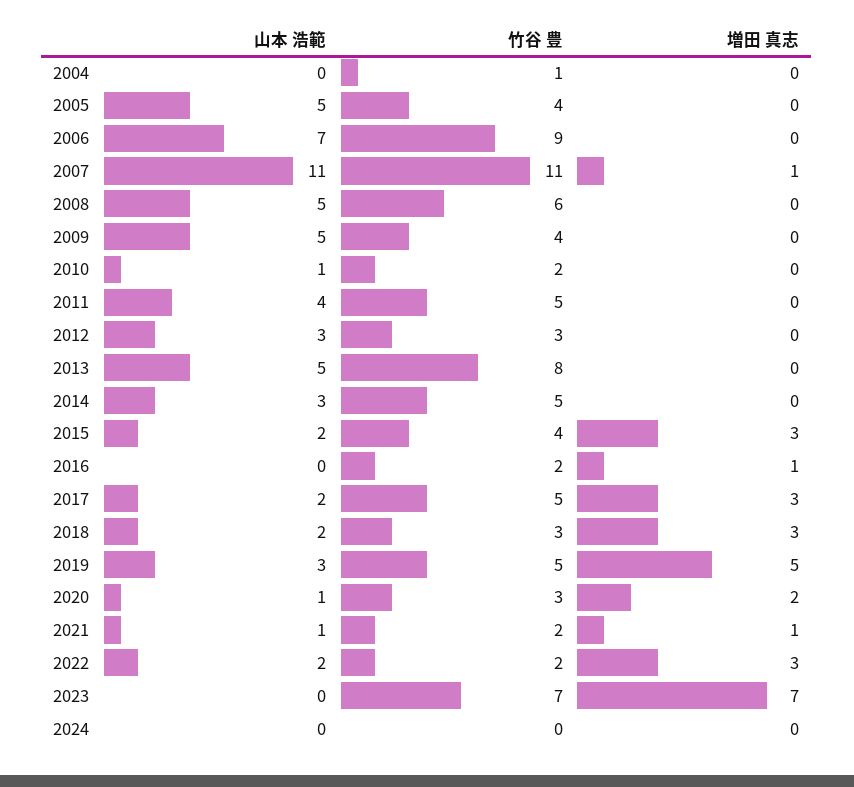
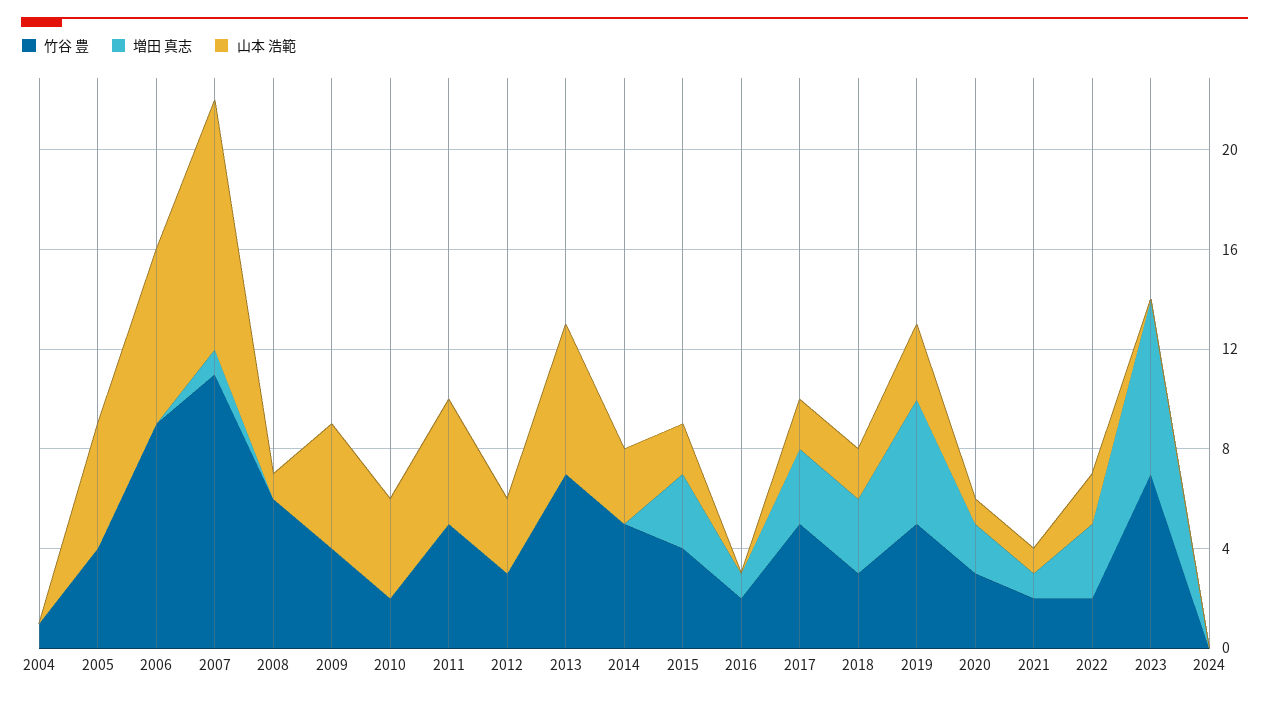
山本 浩範, 2007: 11 -> 10
山本 浩範, 2008: 5 -> 1
山本 浩範, 2010: 1 -> 4
山本 浩範, 2011: 4 -> 5
山本 浩範, 2013: 5 -> 6
竹谷 豊, 2013: 8 -> 7

